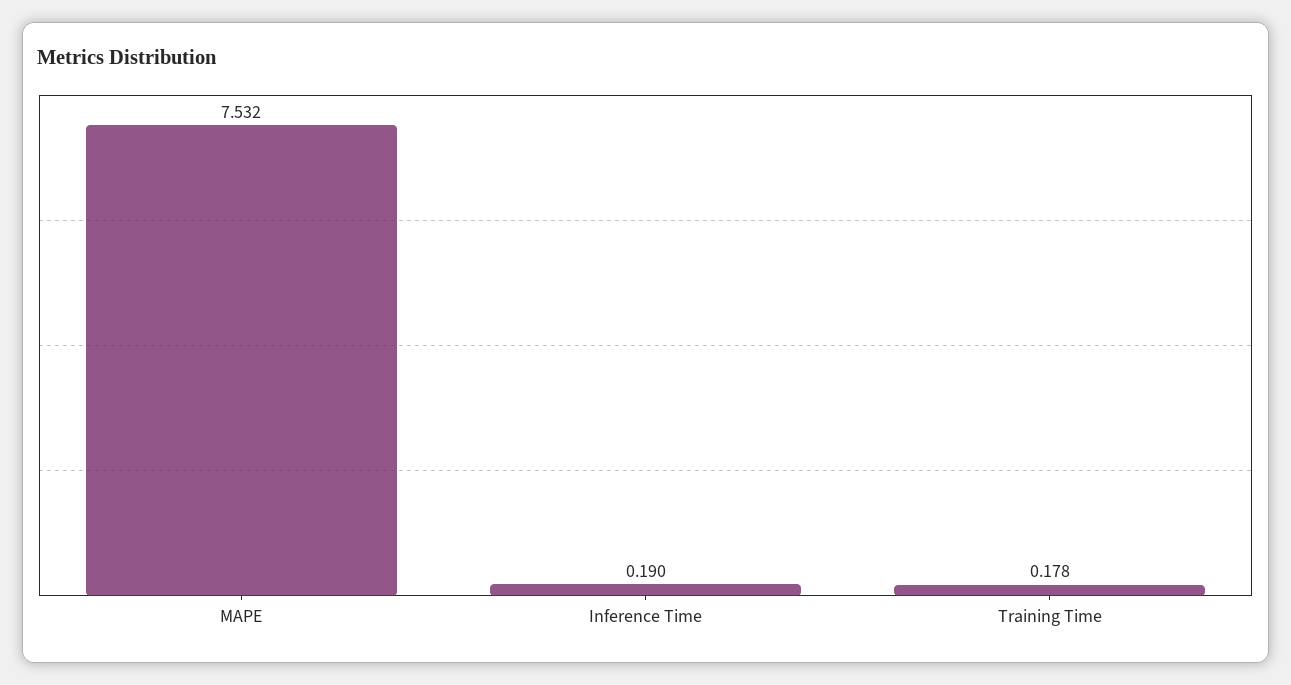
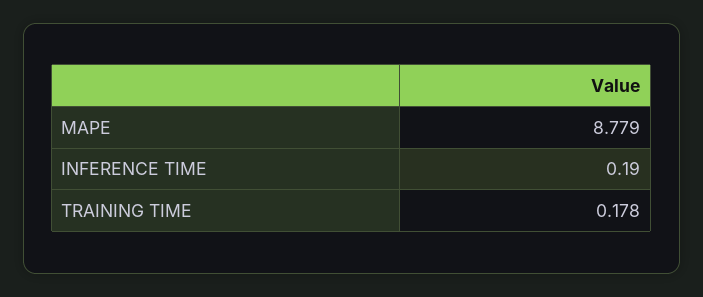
MAPE: 7.532 -> 8.779

